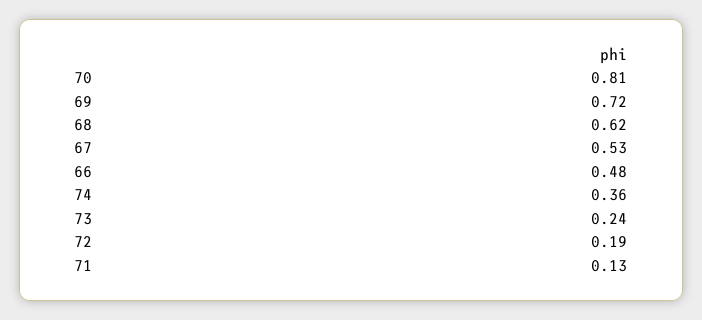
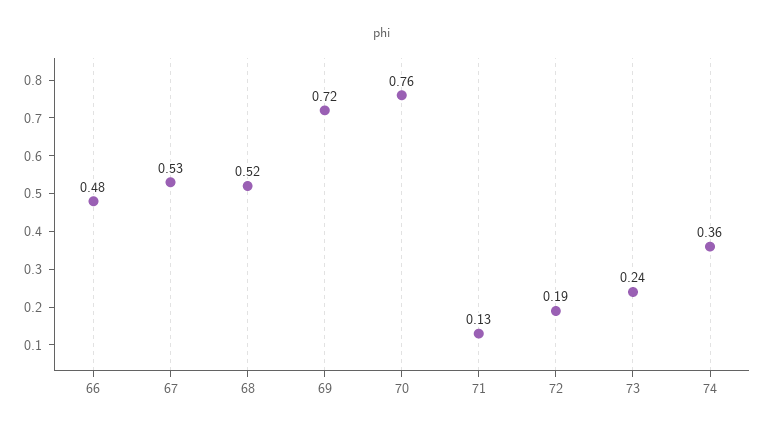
70: 0.81 -> 0.76
68: 0.62 -> 0.52

